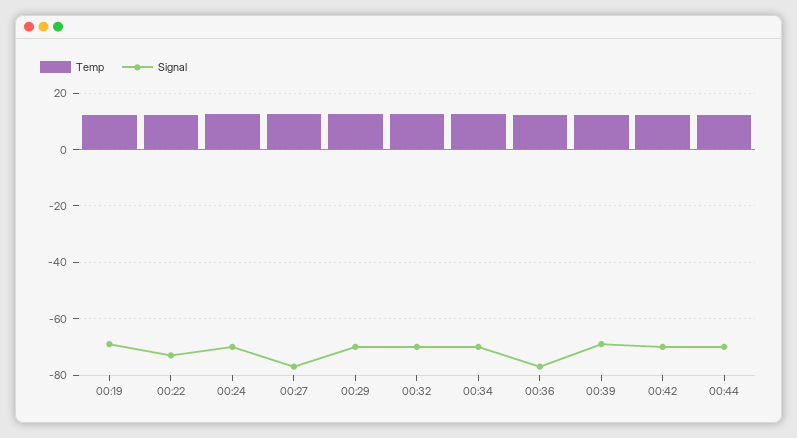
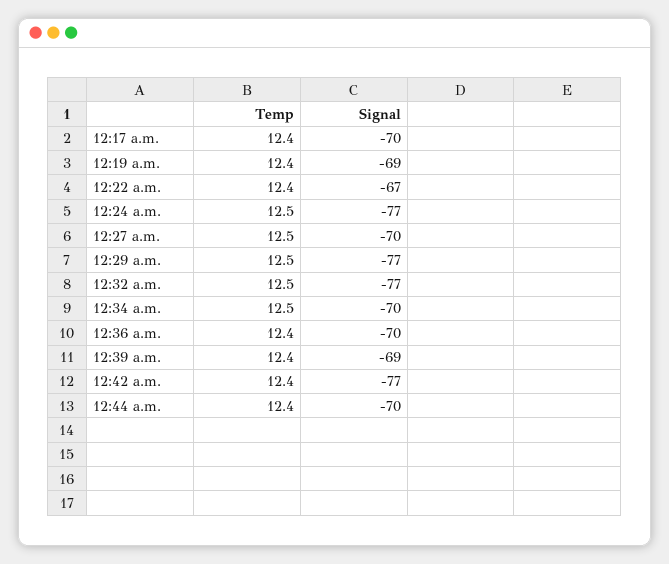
Signal, 00:22: -72.5 -> -67
Signal, 00:24: -70 -> -77
Signal, 00:27: -77.5 -> -70
Signal, 00:29: -70 -> -77
Signal, 00:32: -70 -> -77
Signal, 00:36: -77.5 -> -70
Signal, 00:42: -70 -> -77
Temp, 12:17 a.m.: none -> 12.4
Signal, 12:17 a.m.: none -> -70

